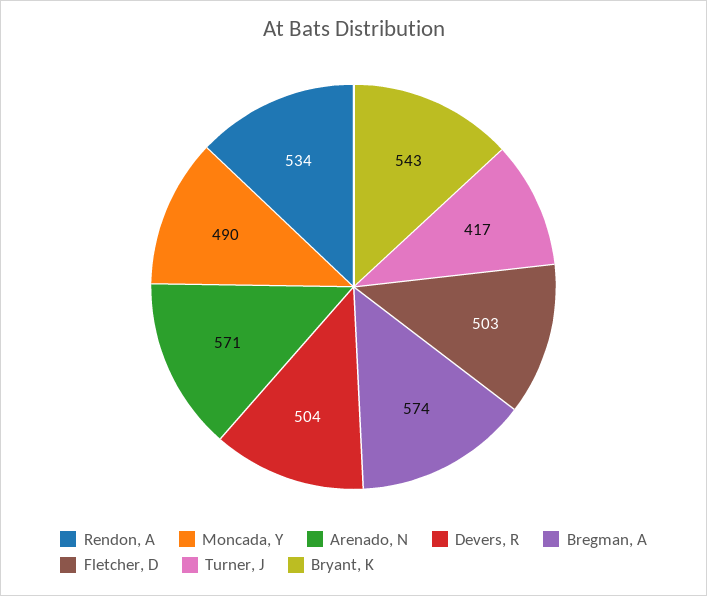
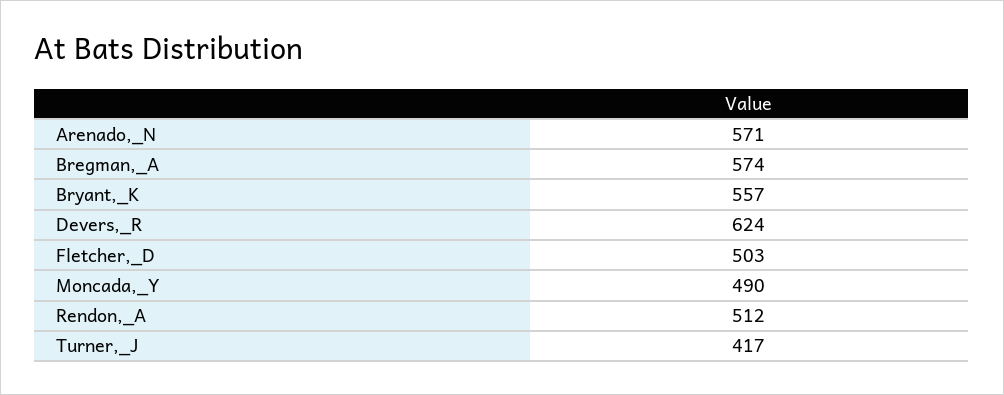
Rendon, A: 534 -> 512
Devers, R: 504 -> 624
Bryant, K: 543 -> 557

